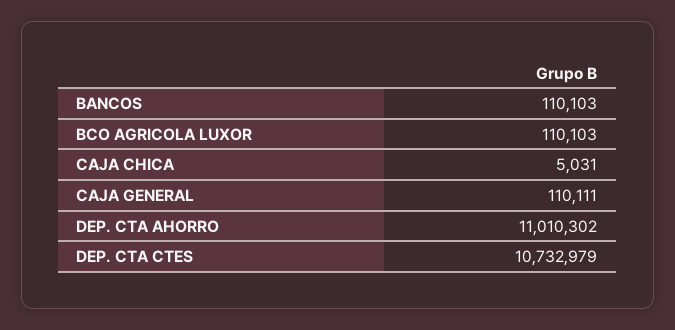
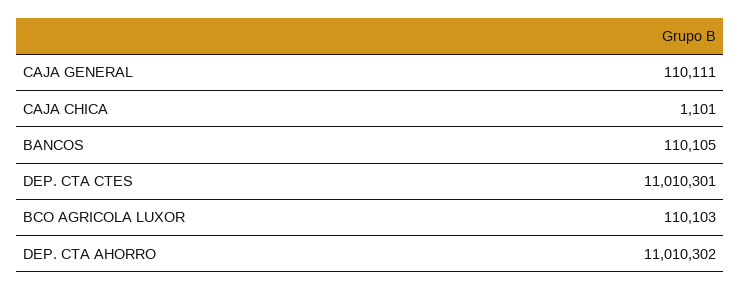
BANCOS: 110103 -> 110105
CAJA CHICA: 5031 -> 1101
DEP. CTA CTES: 10732979 -> 11010301

